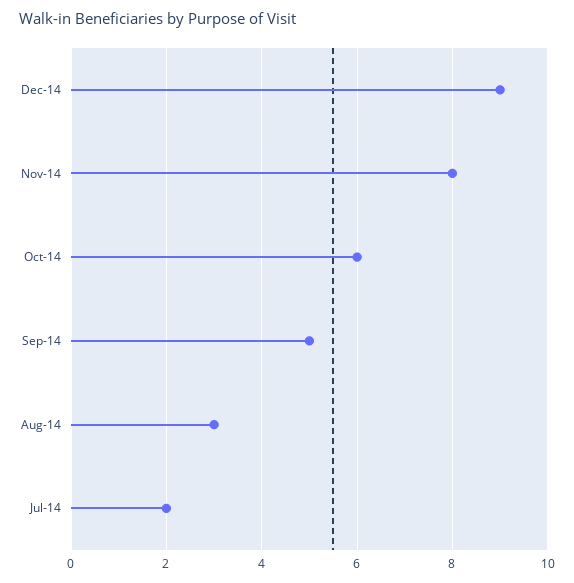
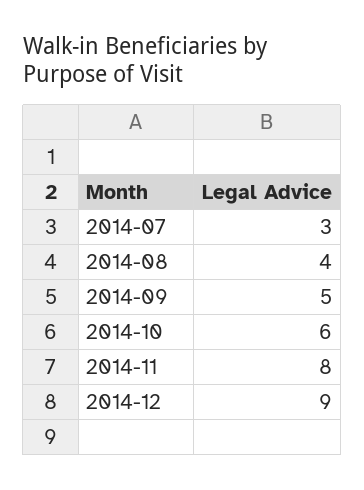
Aug-14: 3 -> 4
Jul-14: 2 -> 3

